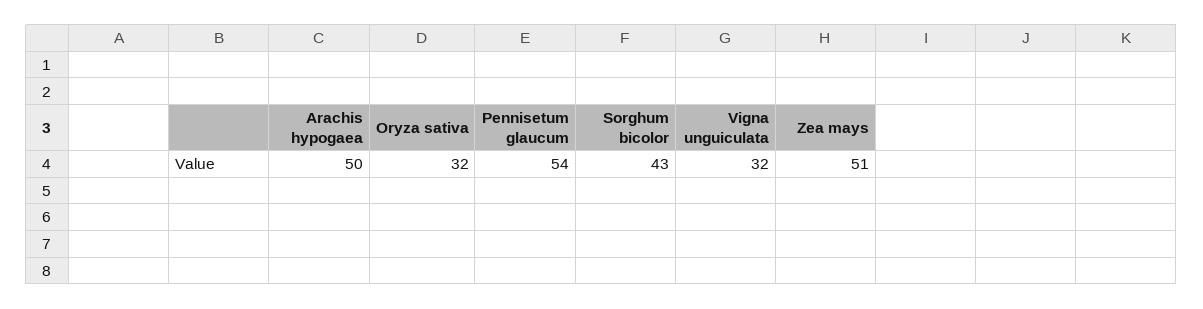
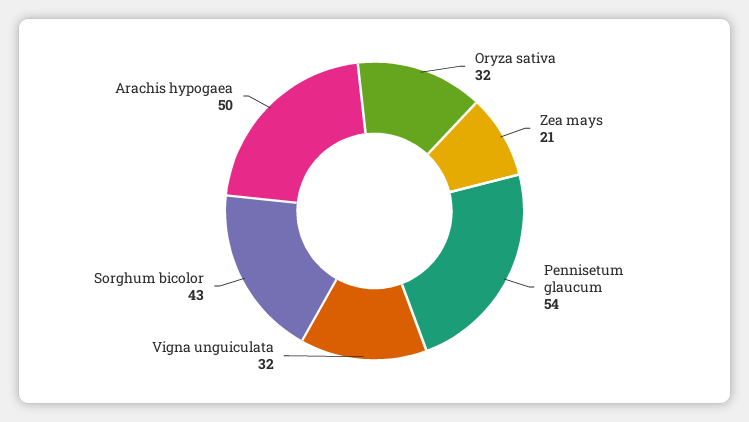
Zea mays: 51 -> 21

